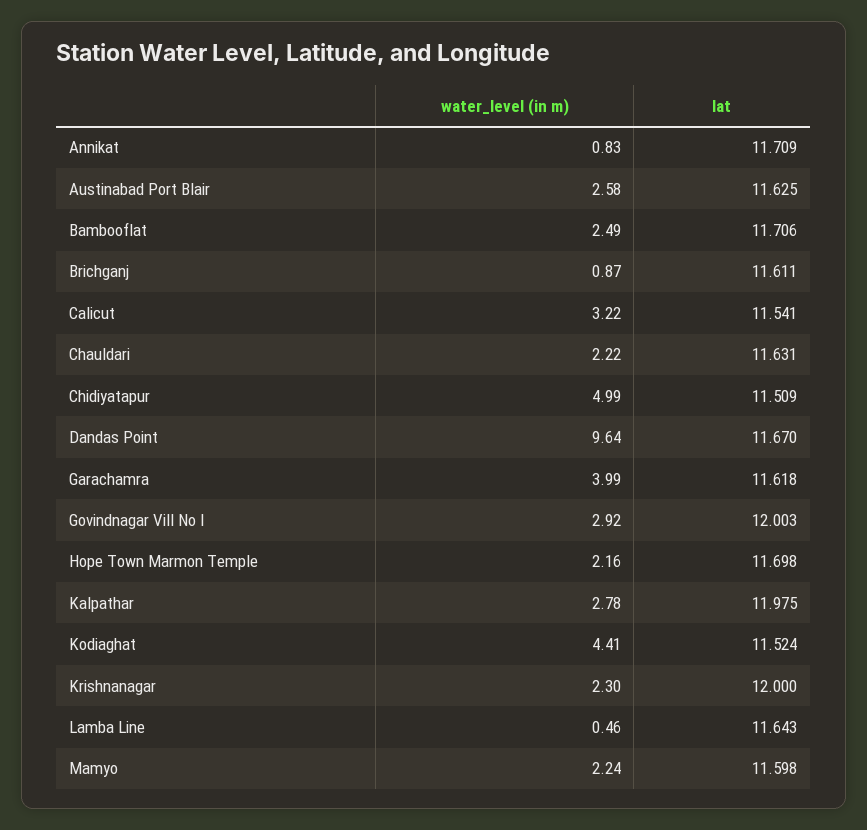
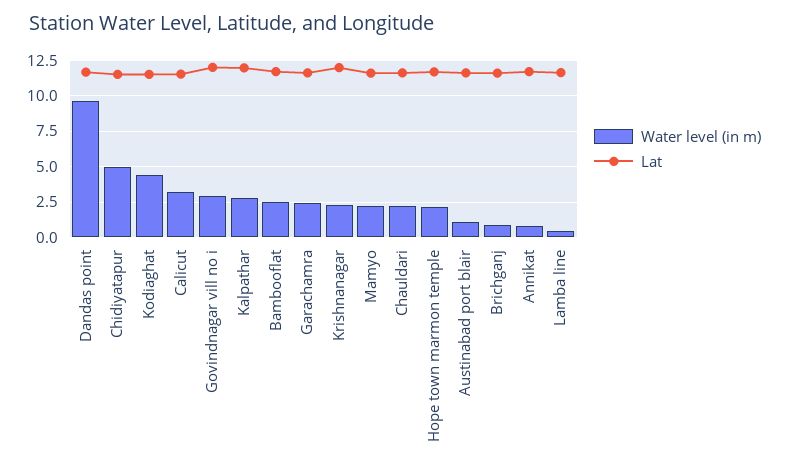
water_level (in m), Austinabad Port Blair: 2.58 -> 1
water_level (in m), Garachamra: 3.99 -> 2.5

